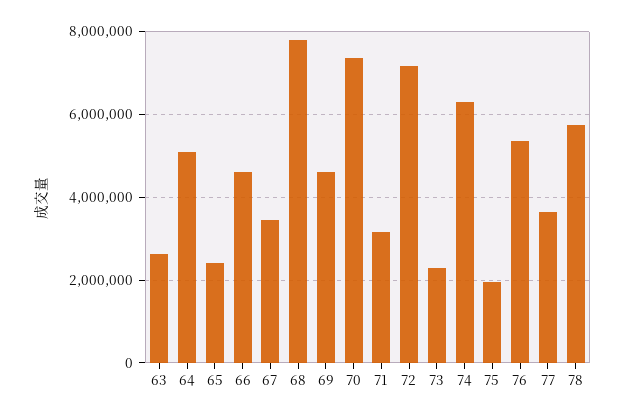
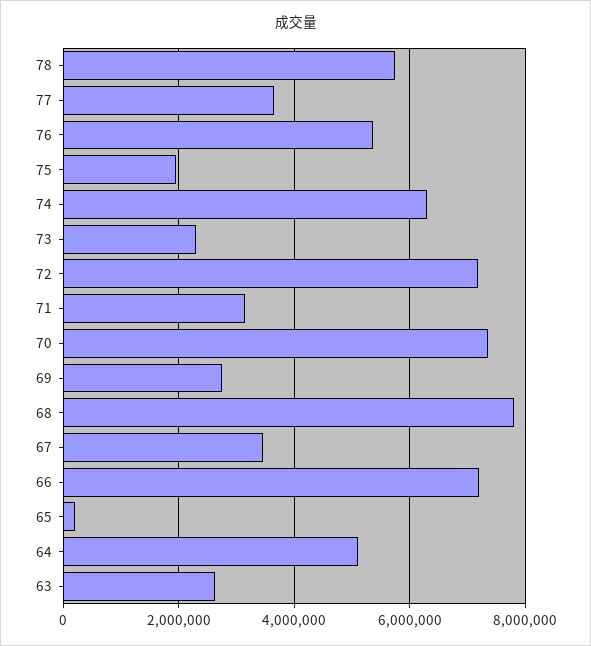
65: 2400000 -> 200000
66: 4600000 -> 7200000
69: 4600000 -> 2800000

